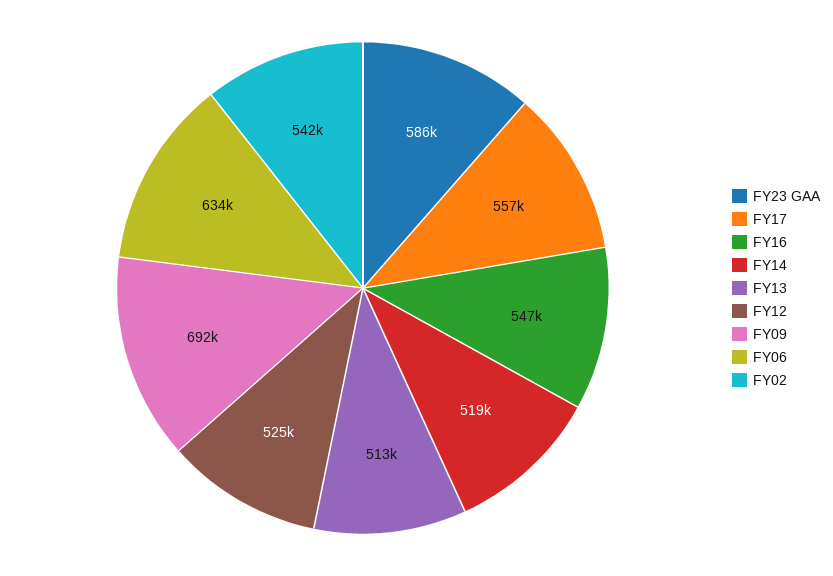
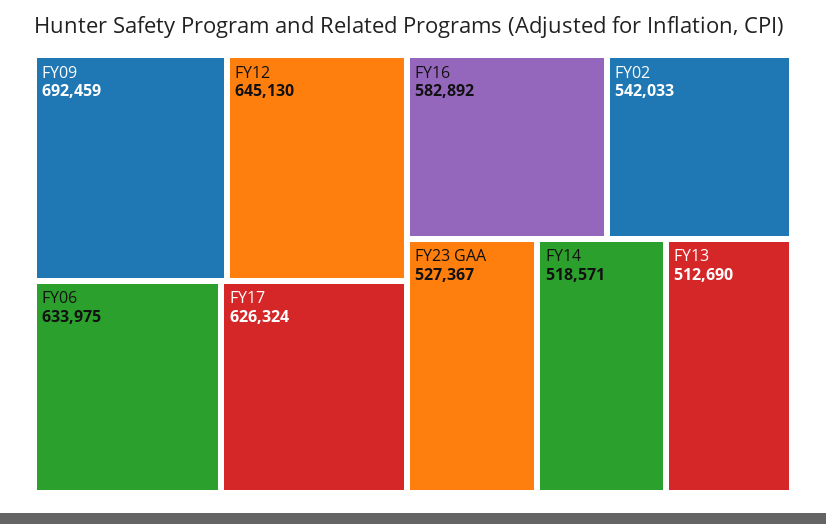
FY23 GAA: 586000 -> 527367
FY17: 557000 -> 626324
FY16: 547000 -> 582892
FY12: 525000 -> 645130

